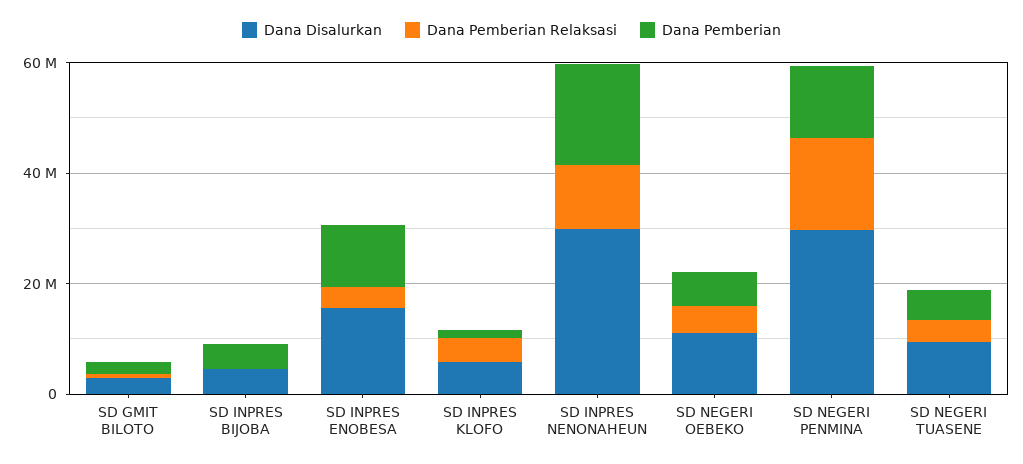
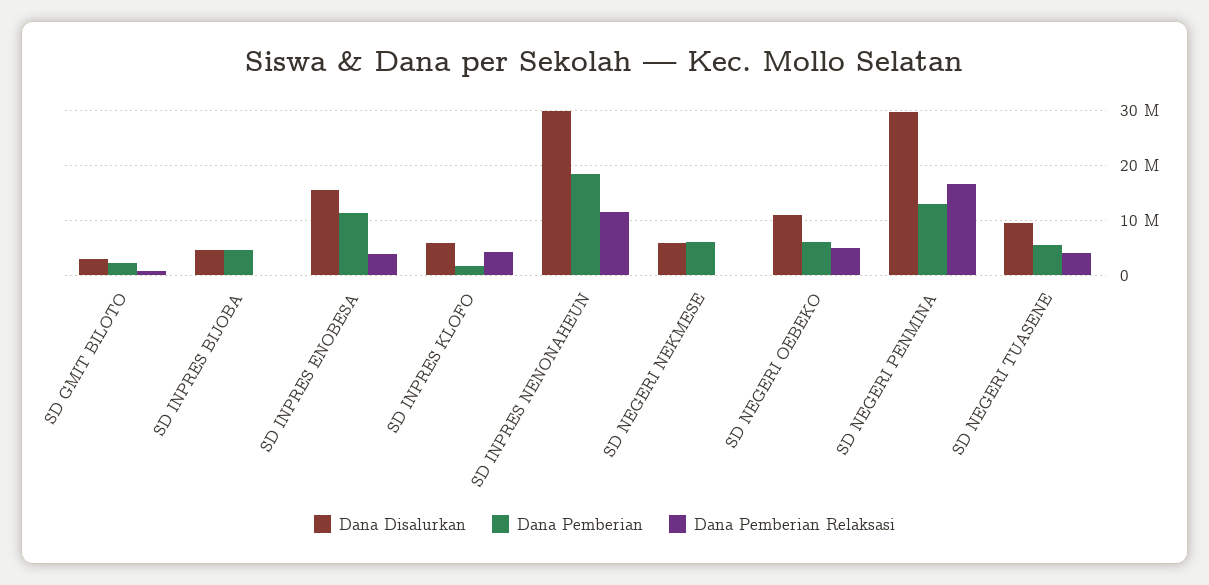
Dana Disalurkan, SD NEGERI NEKMESE: none -> 6000000
Dana Pemberian, SD NEGERI NEKMESE: none -> 6000000
Dana Pemberian Relaksasi, SD NEGERI NEKMESE: none -> 0

